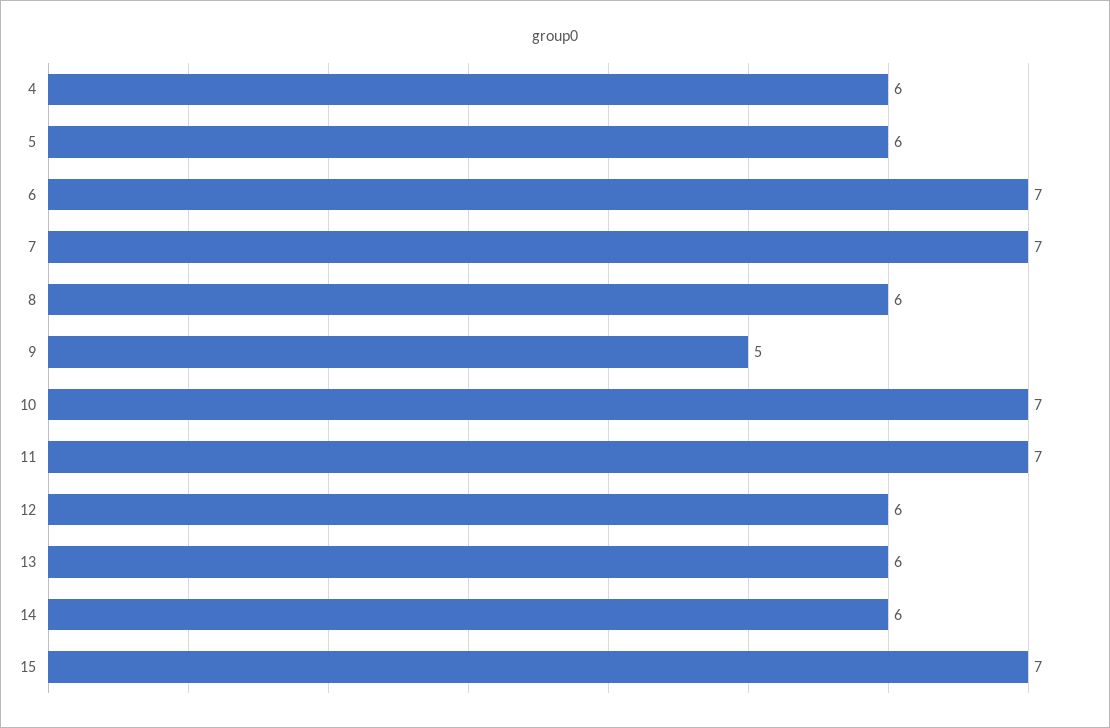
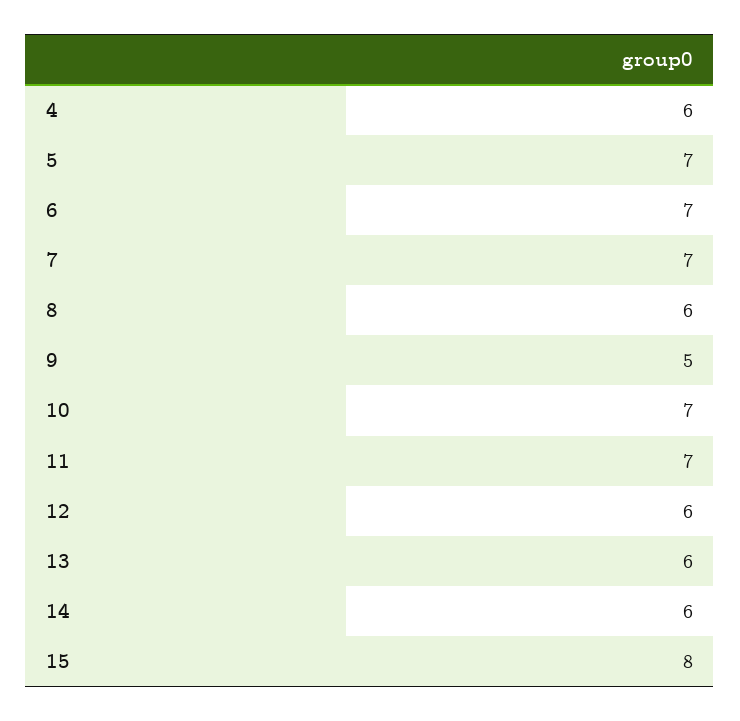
5: 6 -> 7
15: 7 -> 8

